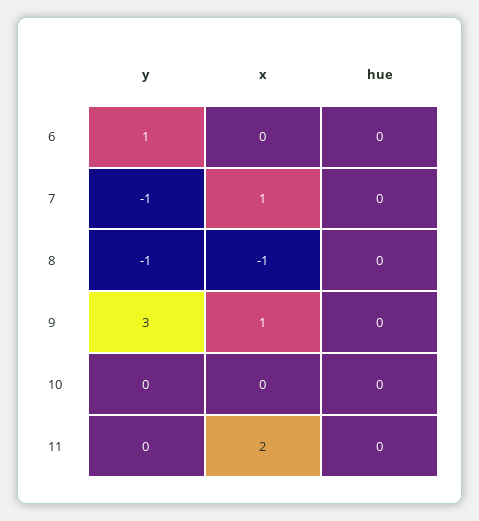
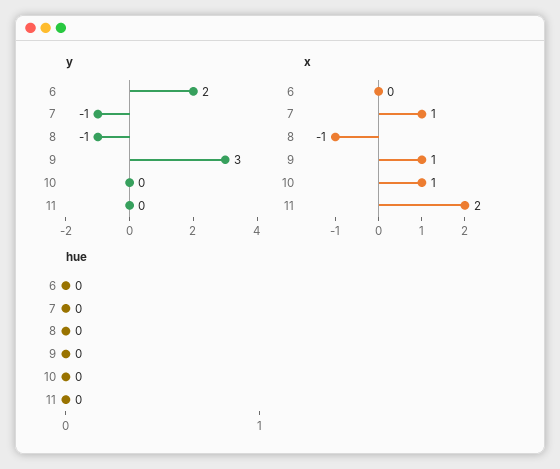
y, 6: 1 -> 2
x, 10: 0 -> 1

